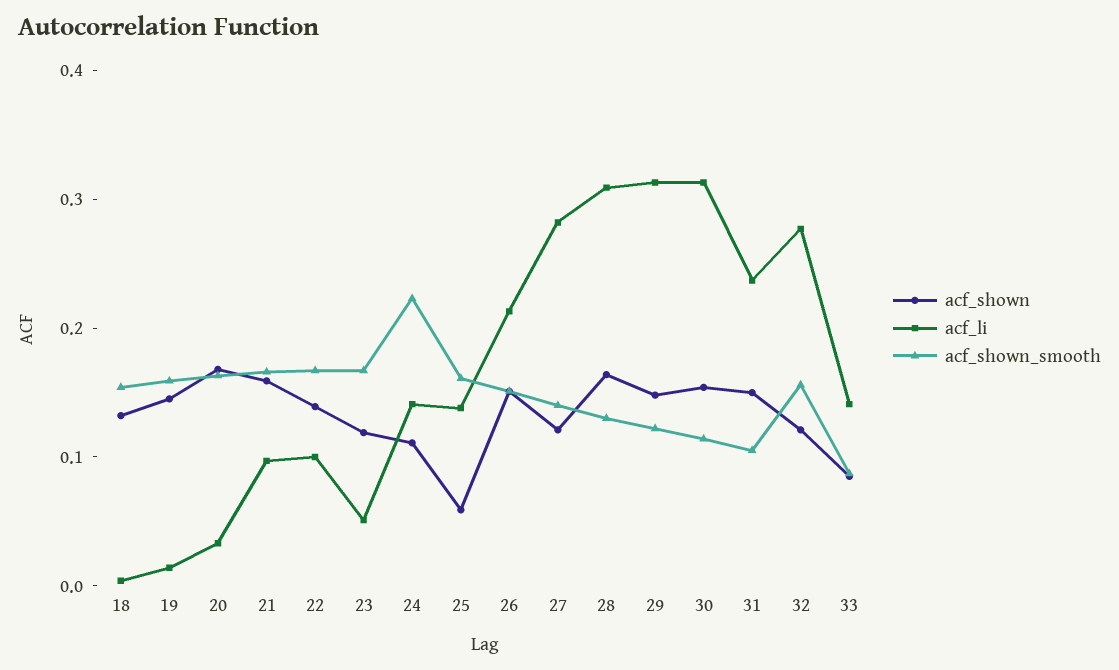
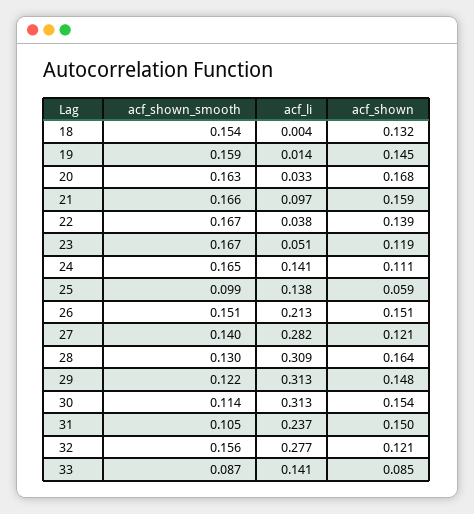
acf_li, 22: 0.1 -> 0.038
acf_shown_smooth, 24: 0.22 -> 0.165
acf_shown_smooth, 25: 0.16 -> 0.099

